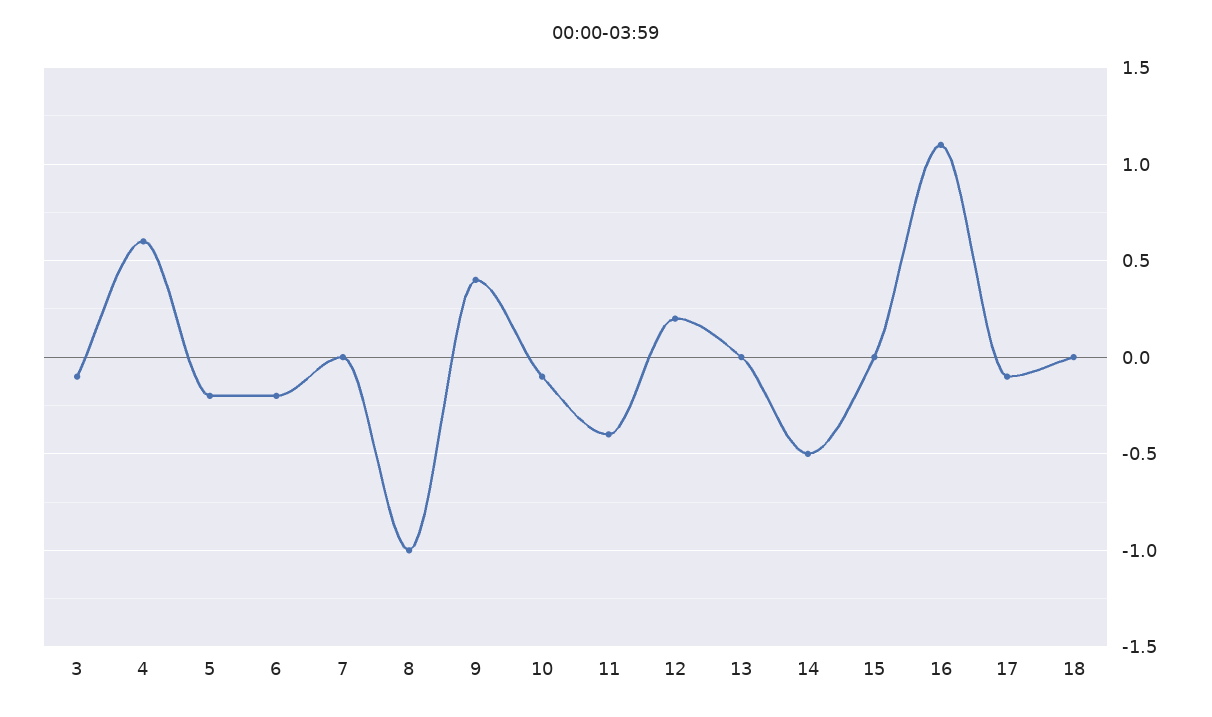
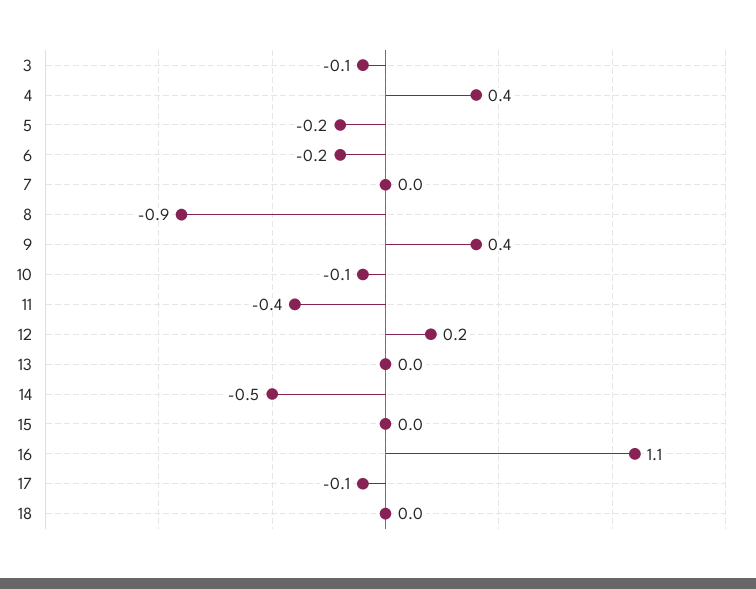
4: 0.6 -> 0.4
8: -1 -> -0.9

